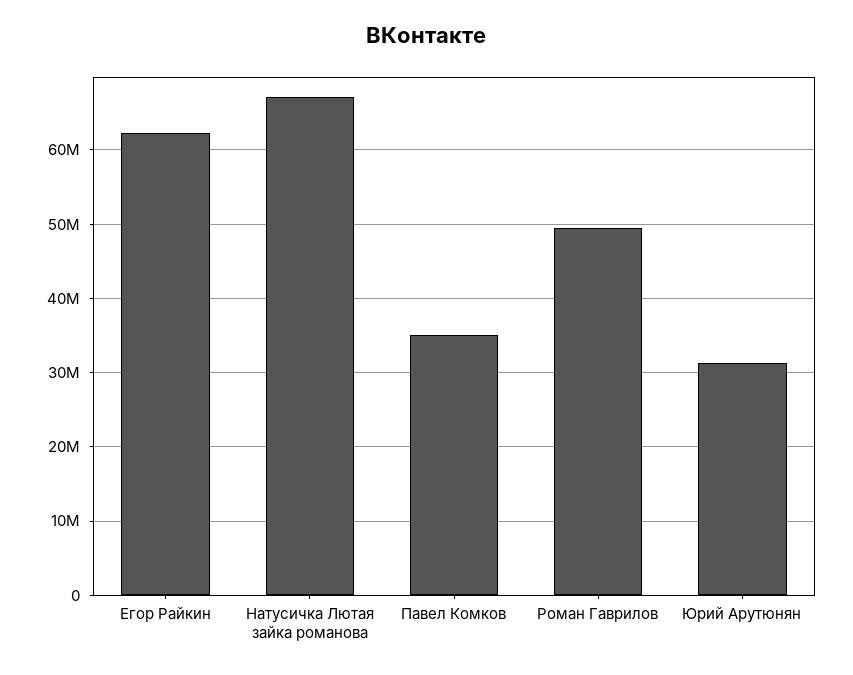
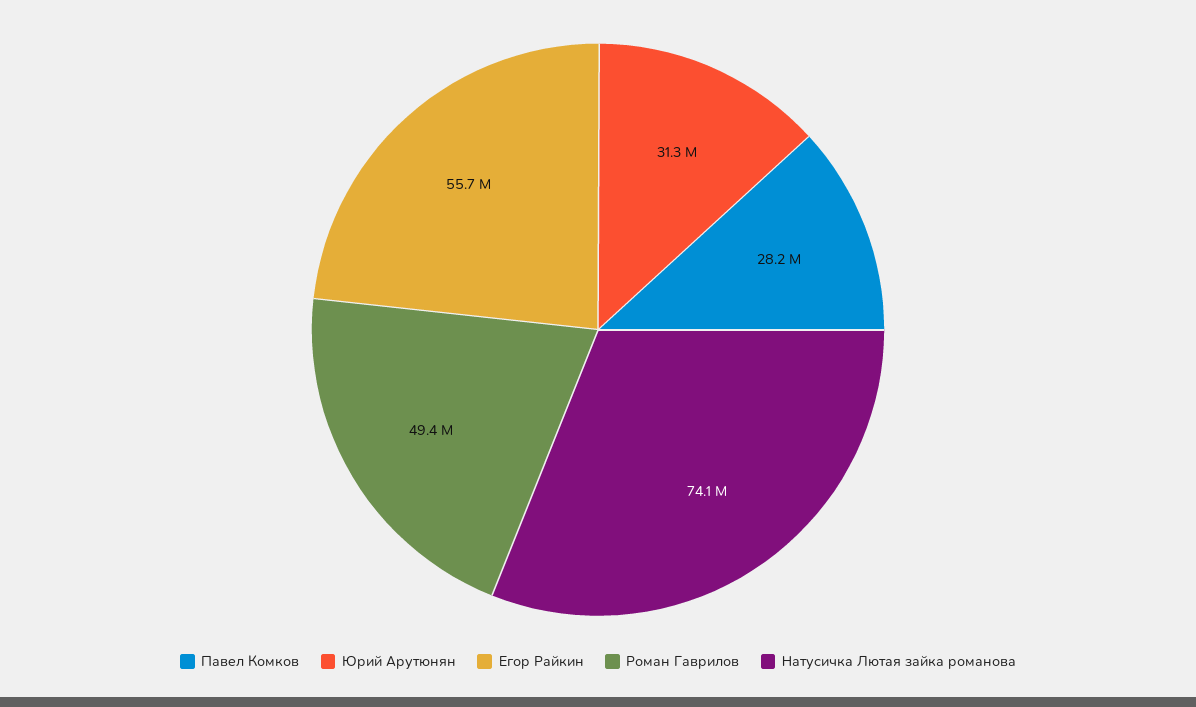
Егор Райкин: 62000000 -> 55700000
Натусичка Лютая зайка романова: 67000000 -> 74100000
Павел Комков: 35000000 -> 28200000

